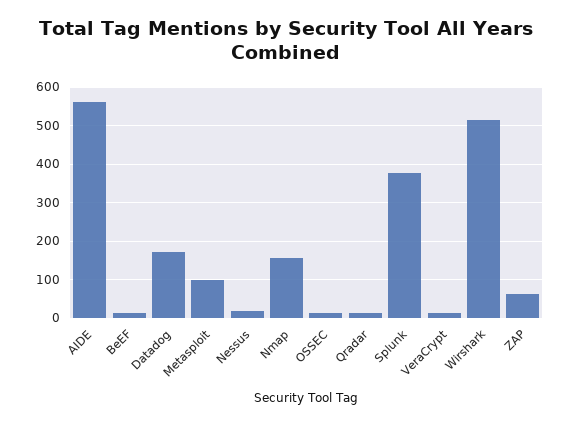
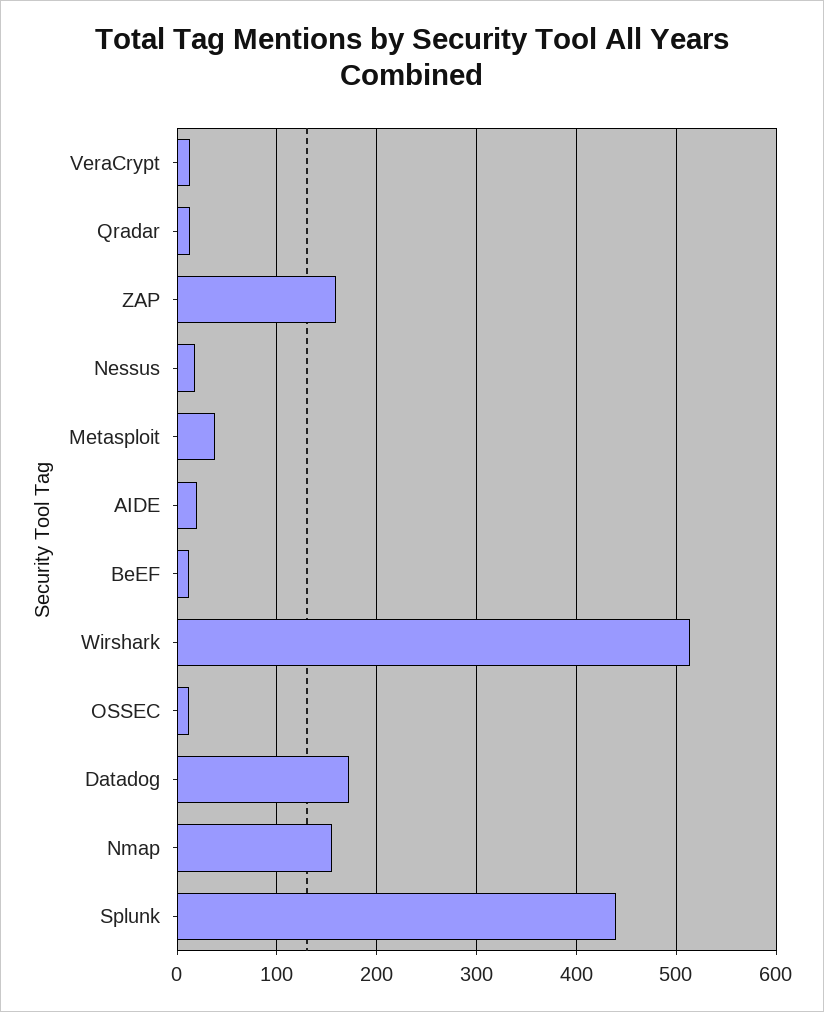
AIDE: 560 -> 20
Metasploit: 100 -> 40
Splunk: 380 -> 440
ZAP: 60 -> 160

